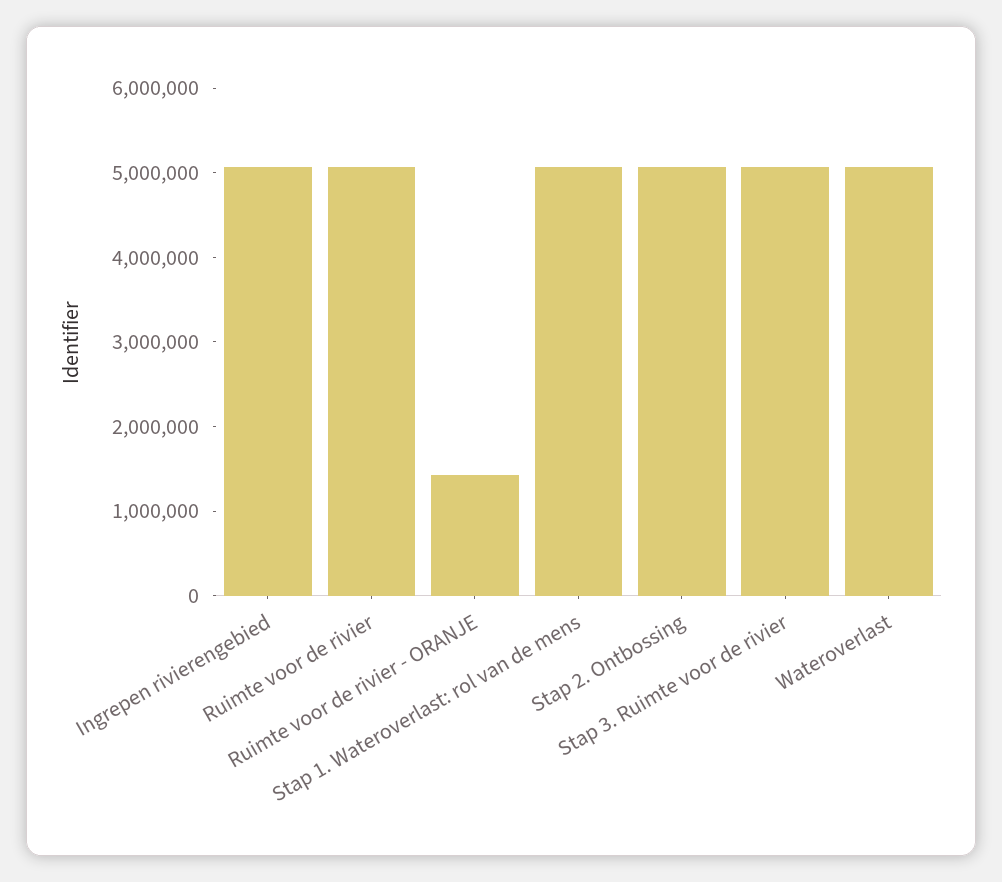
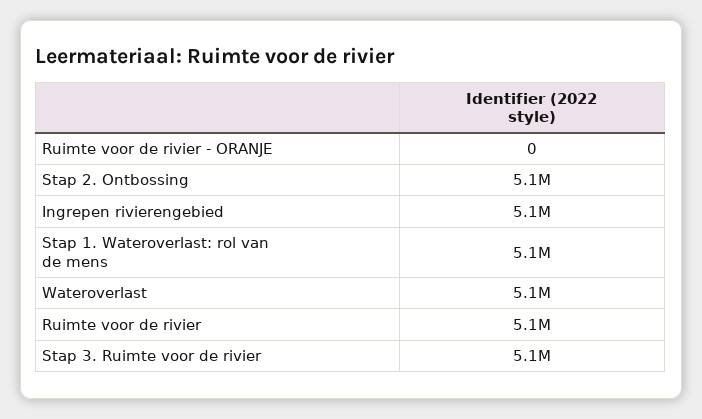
Ruimte voor de rivier - ORANJE: 1400000 -> 0

